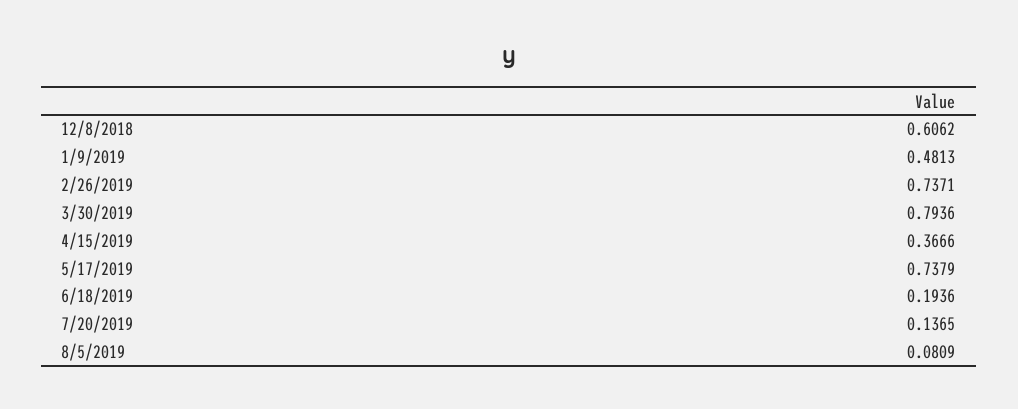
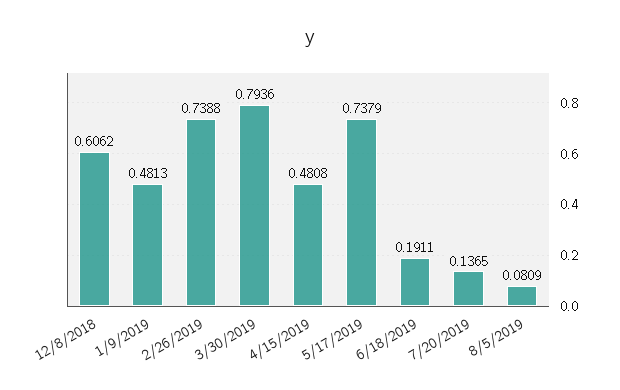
2/26/2019: 0.7371 -> 0.7388
4/15/2019: 0.3666 -> 0.4808
6/18/2019: 0.1936 -> 0.1911

